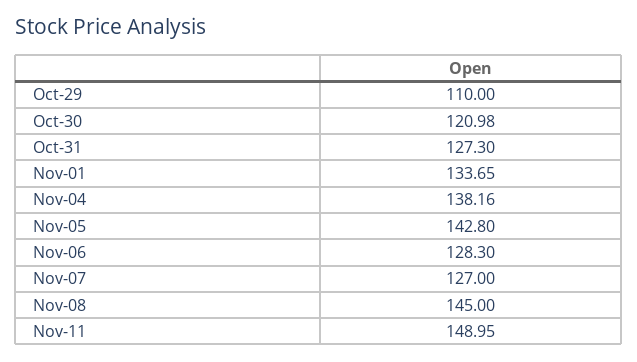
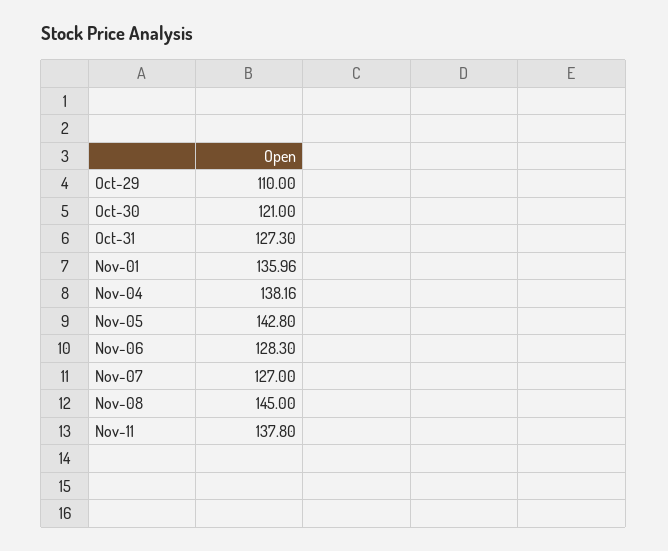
Oct-30: 120.98 -> 121
Nov-01: 133.65 -> 135.96
Nov-11: 148.95 -> 137.8

